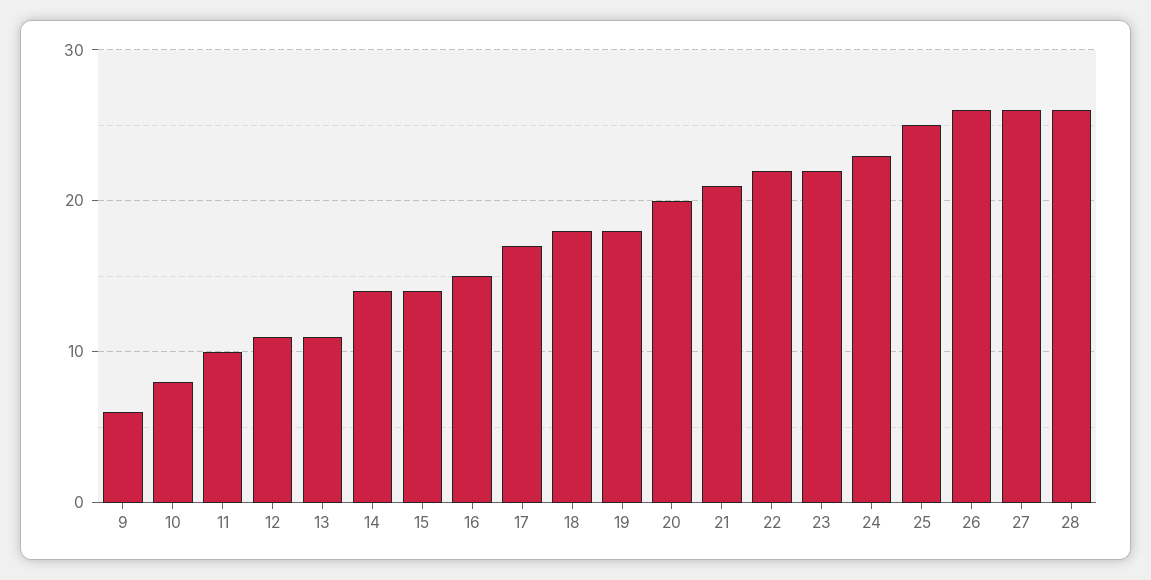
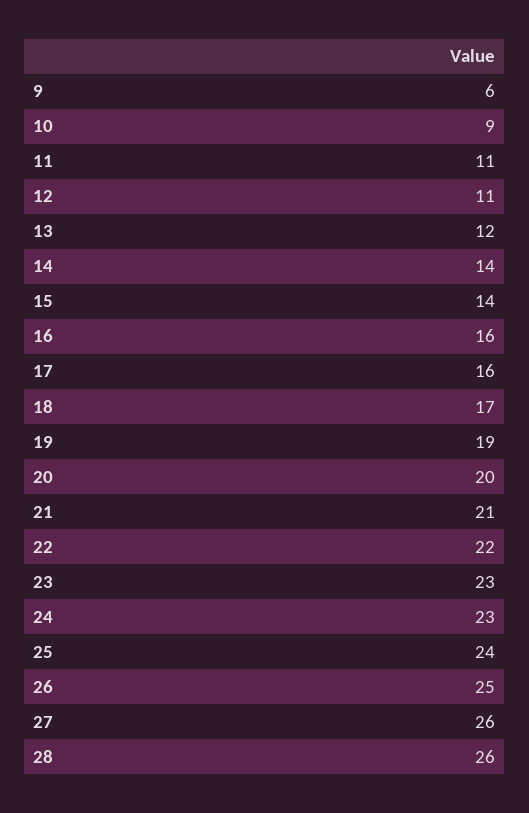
10: 8 -> 9
11: 10 -> 11
13: 11 -> 12
16: 15 -> 16
17: 17 -> 16
18: 18 -> 17
19: 18 -> 19
23: 22 -> 23
25: 25 -> 24
26: 26 -> 25

